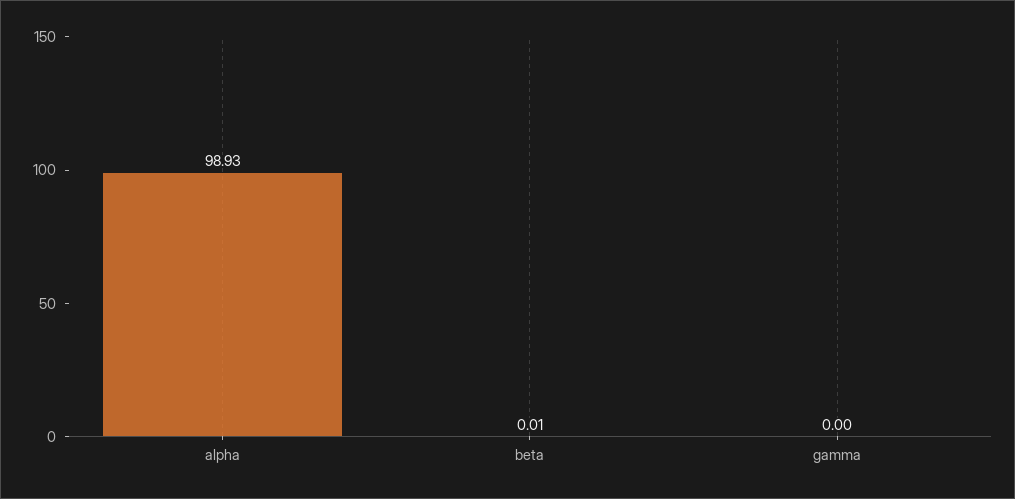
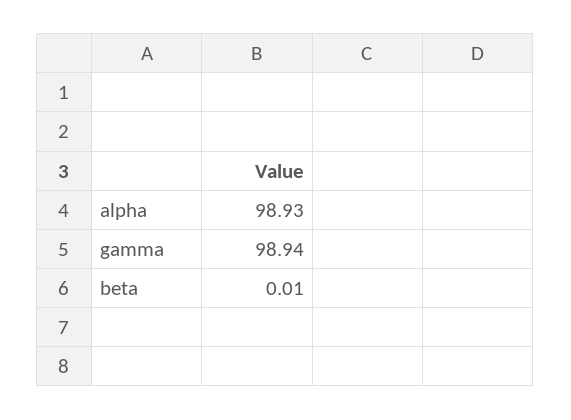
gamma: 0 -> 98.94

